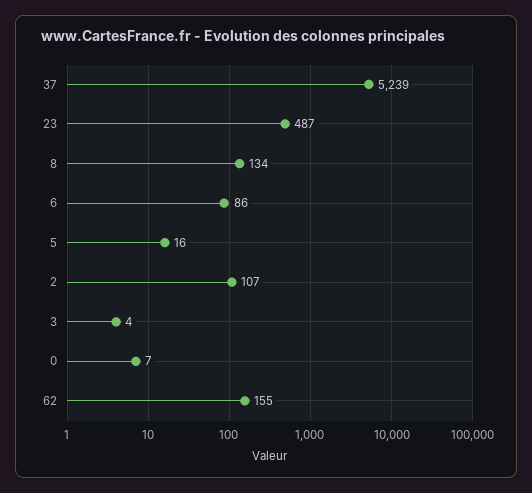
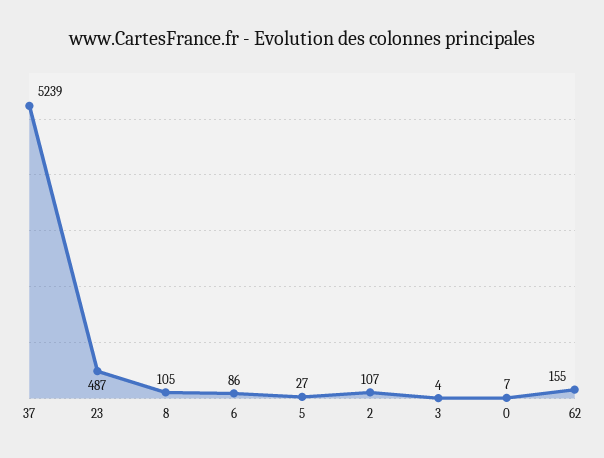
8: 134 -> 105
5: 16 -> 27

